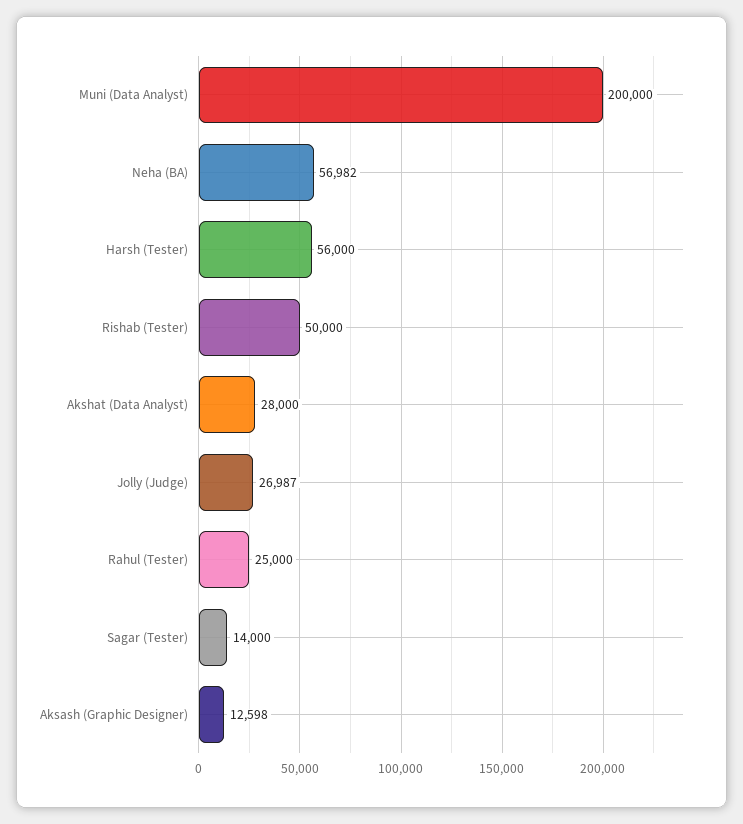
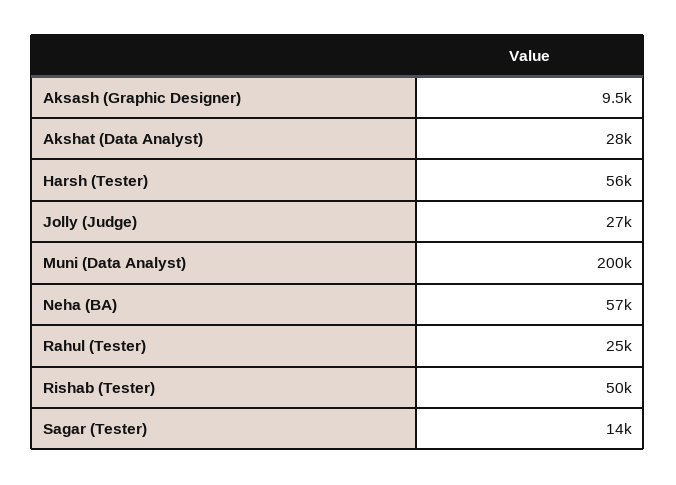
Aksash (Graphic Designer): 12598 -> 9500

